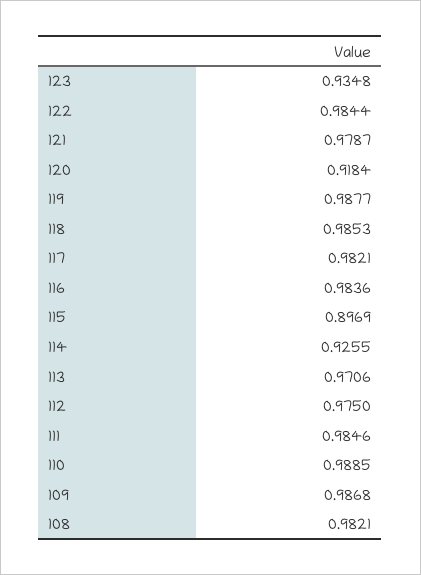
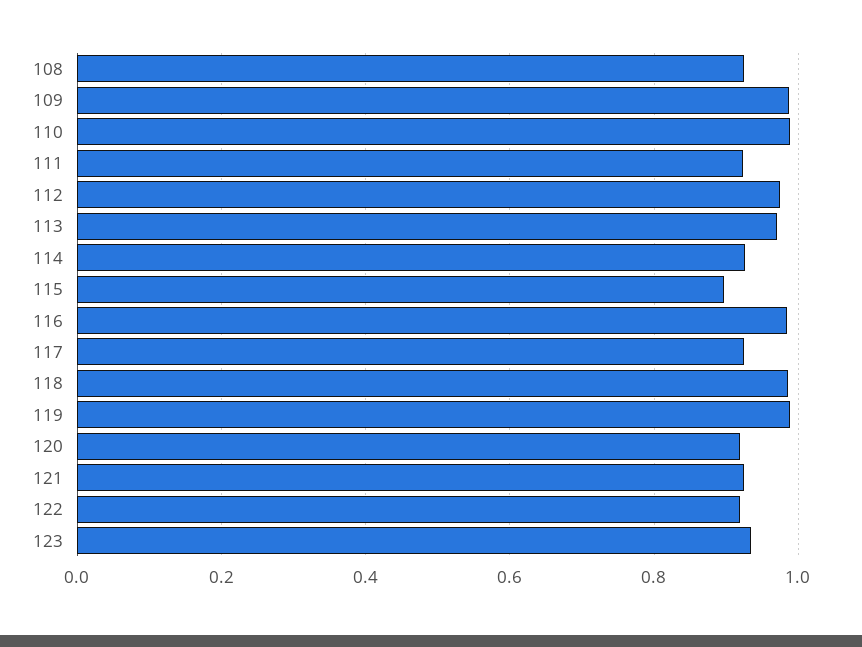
122: 0.9844 -> 0.92
121: 0.9787 -> 0.92
117: 0.9821 -> 0.92
111: 0.9846 -> 0.92
108: 0.9821 -> 0.92

